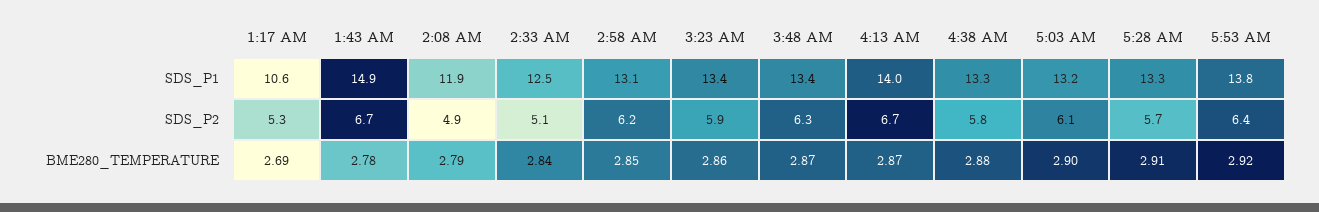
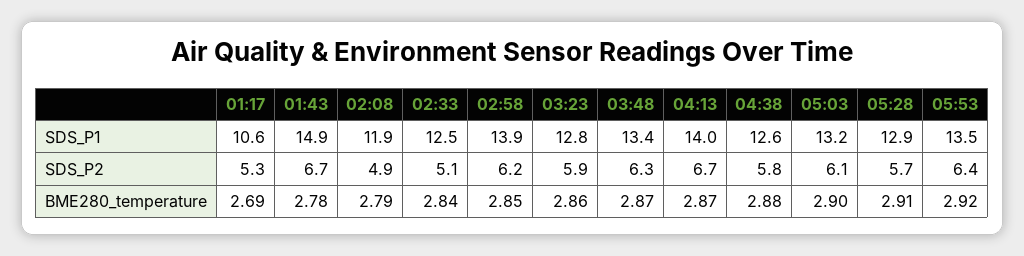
2:58 AM, SDS_P1: 13.1 -> 13.9
3:23 AM, SDS_P1: 13.4 -> 12.8
4:38 AM, SDS_P1: 13.3 -> 12.6
5:28 AM, SDS_P1: 13.3 -> 12.9
5:53 AM, SDS_P1: 13.8 -> 13.5

